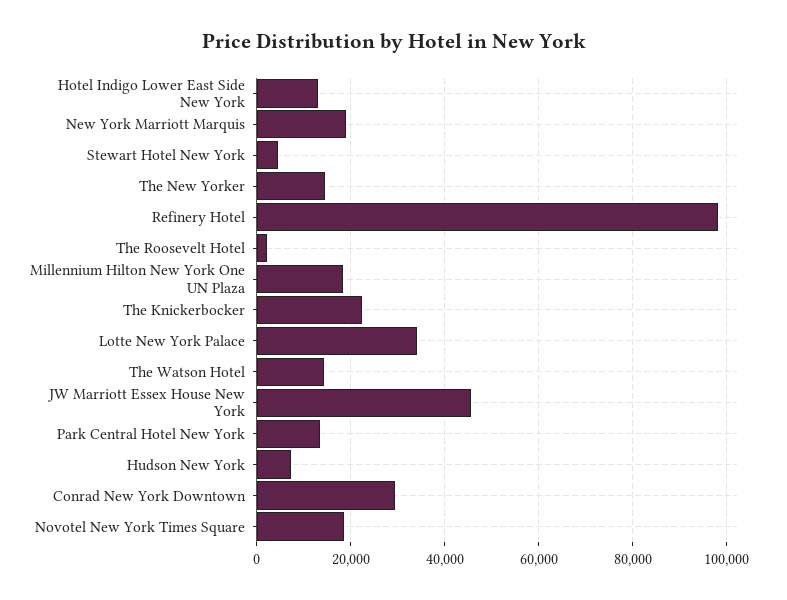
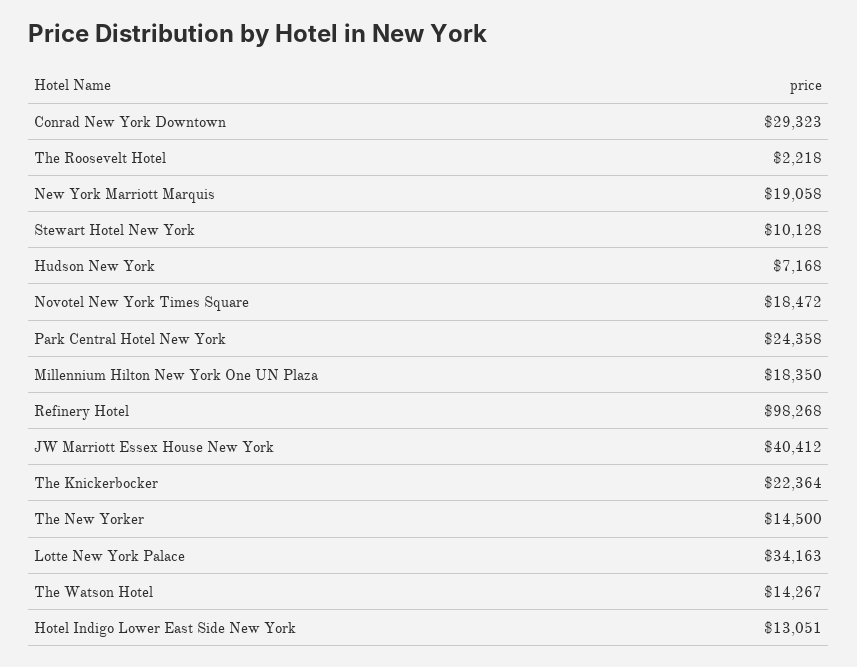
Stewart Hotel New York: 4000 -> 10128
JW Marriott Essex House New York: 46000 -> 40412
Park Central Hotel New York: 14000 -> 24358

